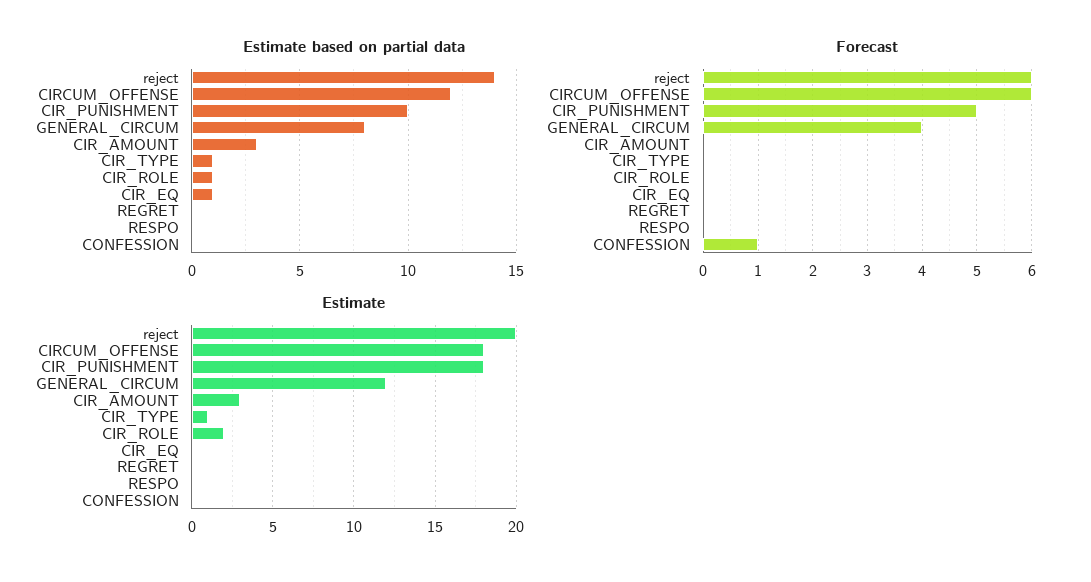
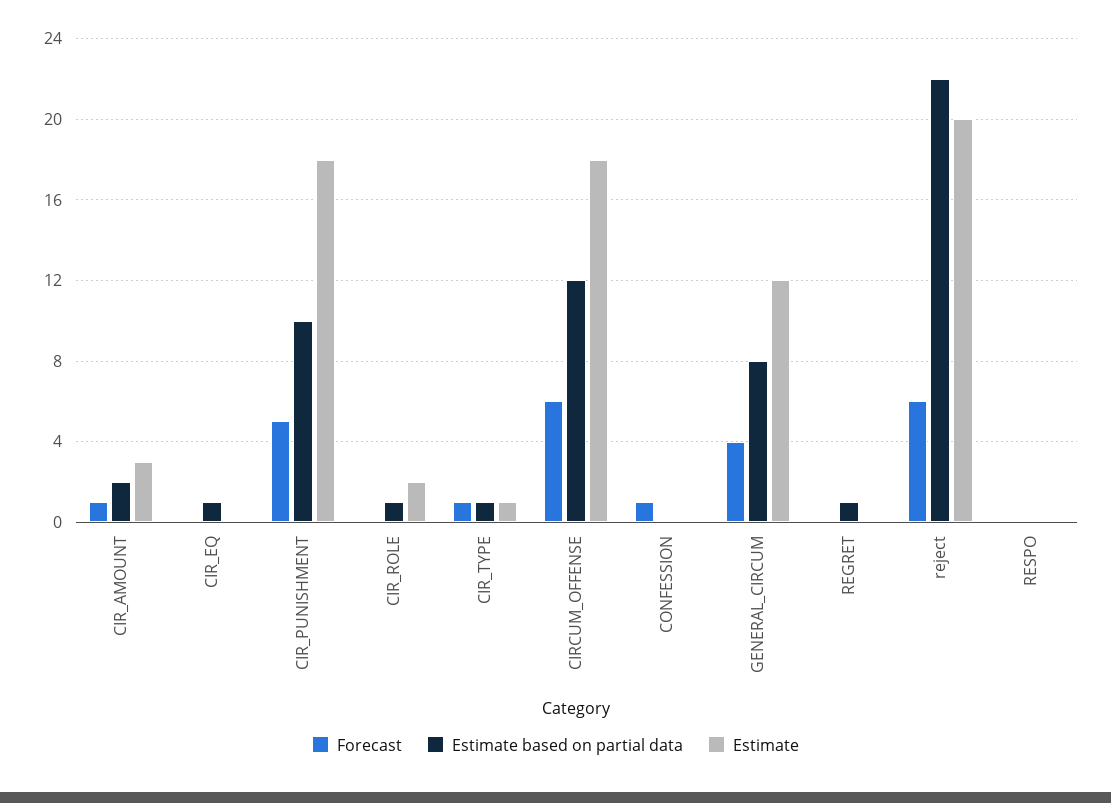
Estimate based on partial data, reject: 14 -> 22
Estimate based on partial data, CIR_AMOUNT: 3 -> 2
Estimate based on partial data, REGRET: 0 -> 1
Forecast, CIR_AMOUNT: 0 -> 1
Forecast, CIR_TYPE: 0 -> 1

